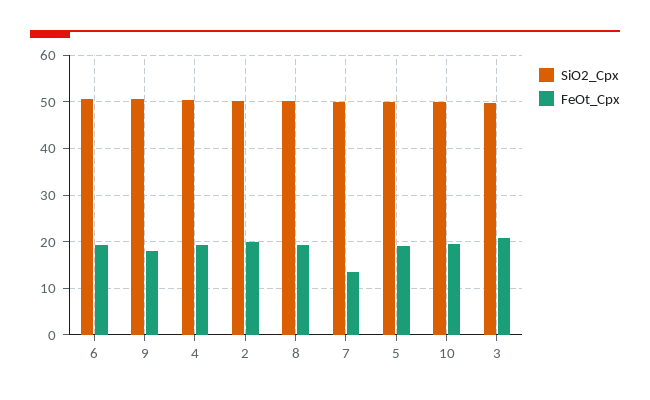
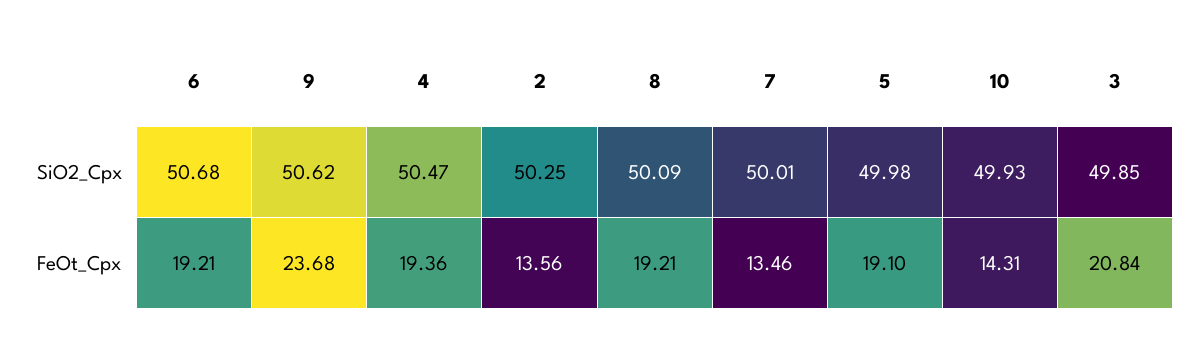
FeOt_Cpx, 9: 18 -> 23.68
FeOt_Cpx, 2: 20 -> 13.56
FeOt_Cpx, 10: 20 -> 14.31

